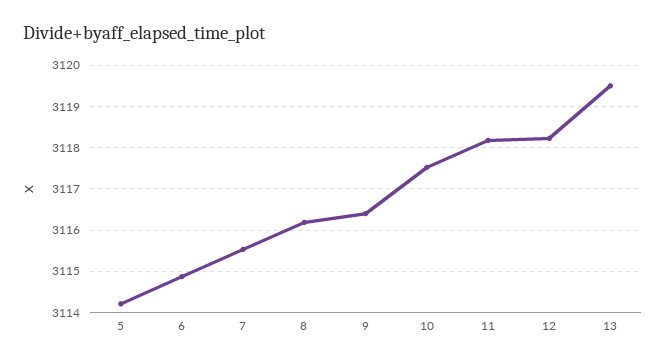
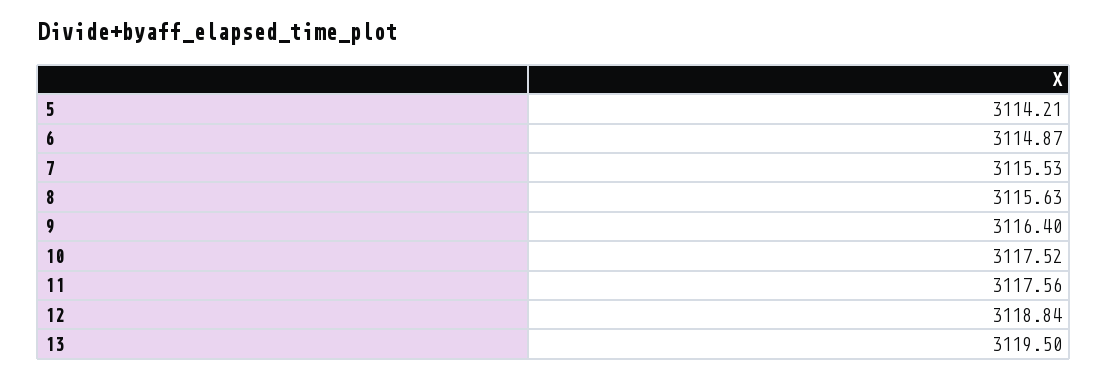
8: 3116.2 -> 3115.63
11: 3118.2 -> 3117.56
12: 3118.2 -> 3118.84

